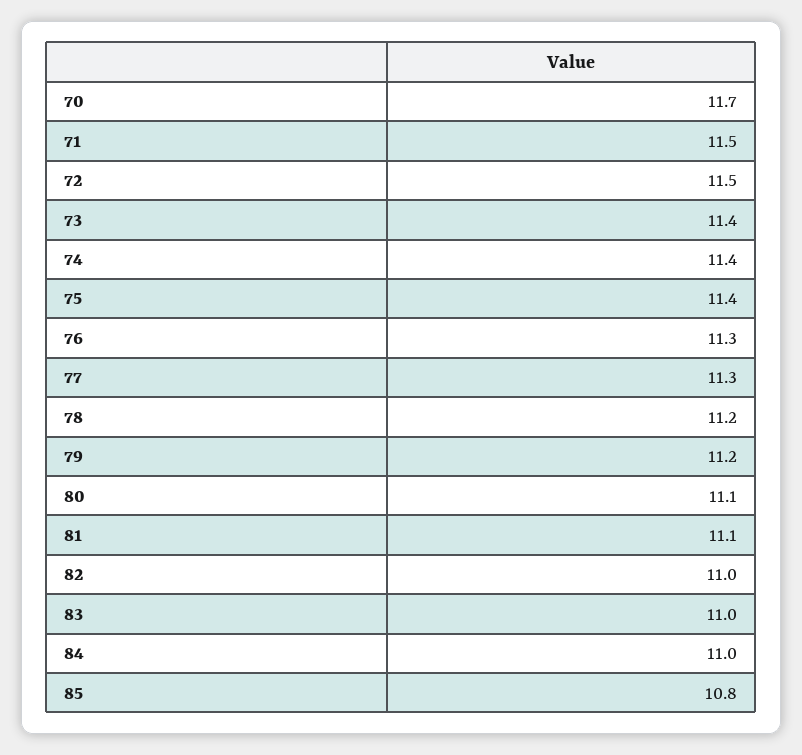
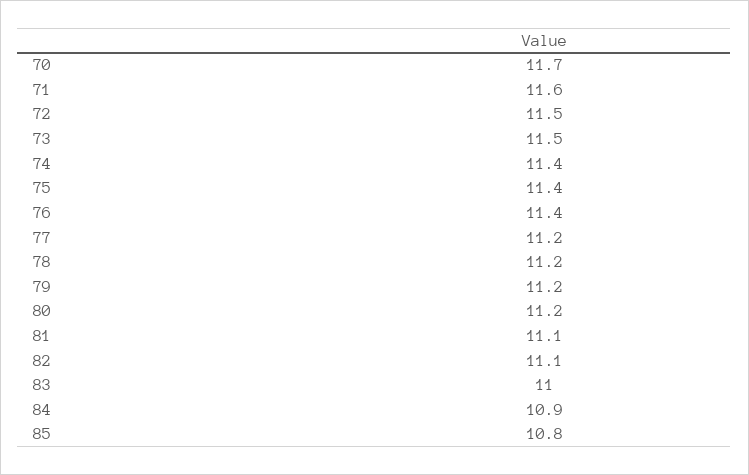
71: 11.5 -> 11.6
73: 11.4 -> 11.5
76: 11.3 -> 11.4
77: 11.3 -> 11.2
80: 11.1 -> 11.2
82: 11 -> 11.1
84: 11 -> 10.9

